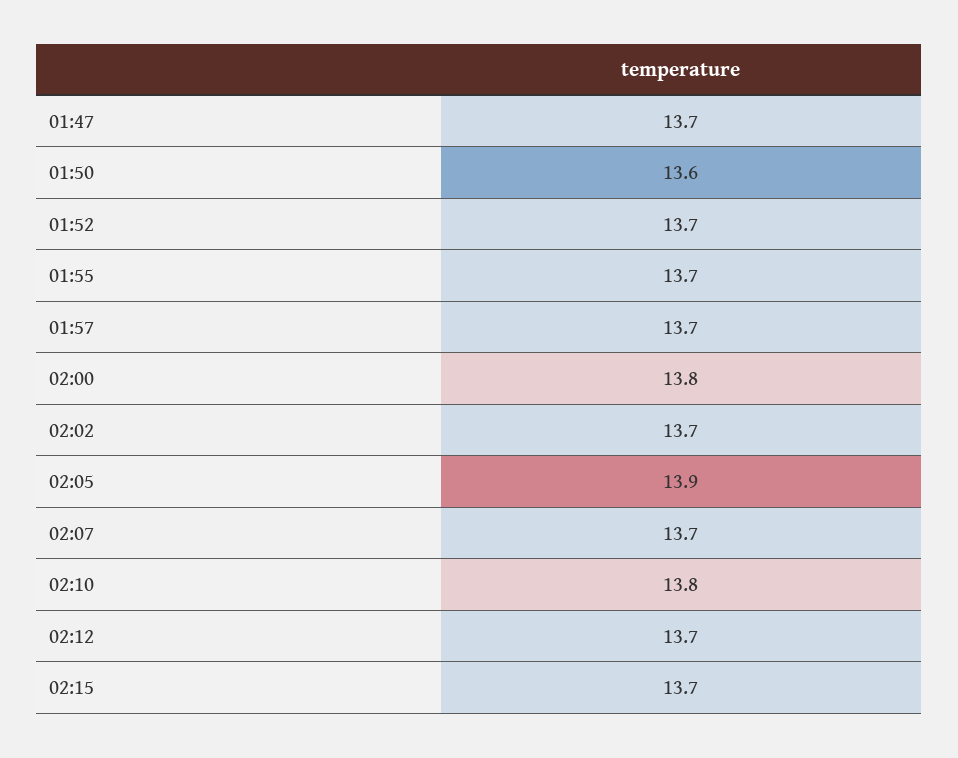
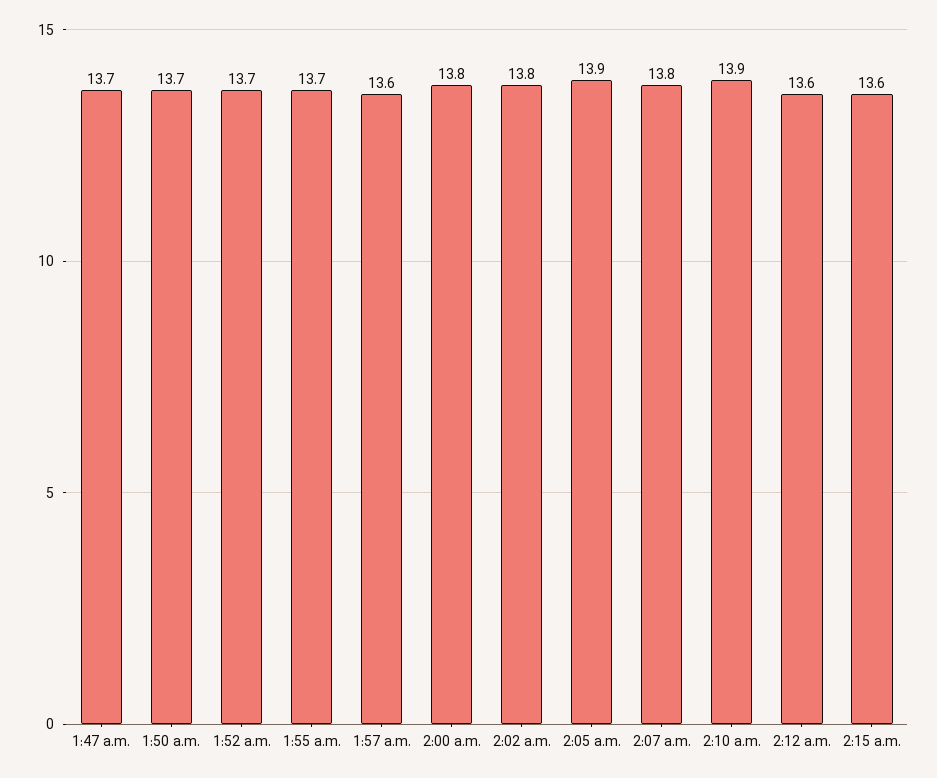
01:50: 13.6 -> 13.7
01:57: 13.7 -> 13.6
02:02: 13.7 -> 13.8
02:07: 13.7 -> 13.8
02:10: 13.8 -> 13.9
02:12: 13.7 -> 13.6
02:15: 13.7 -> 13.6

